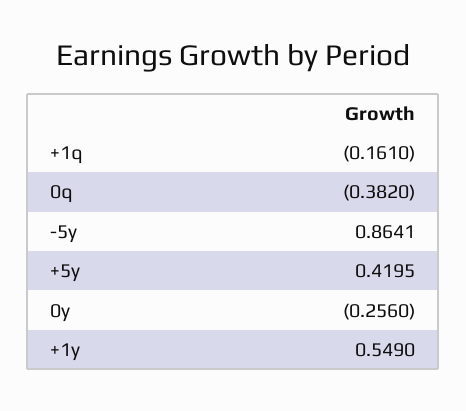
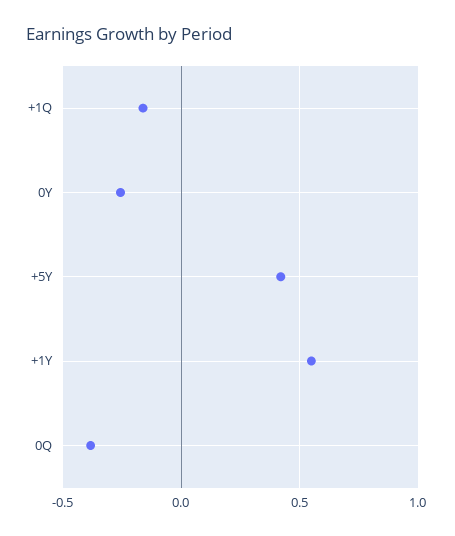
-5y: 0.8641 -> none

